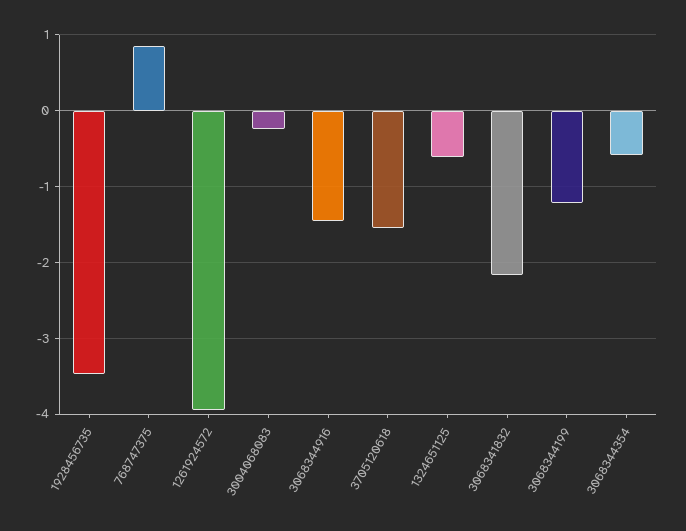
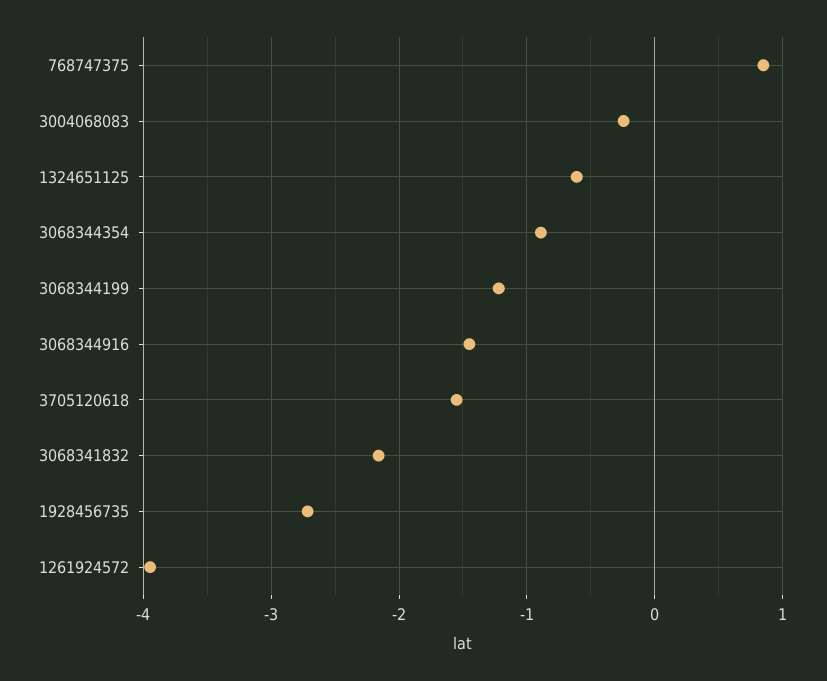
1928456735: -3.5 -> -2.7
3068344354: -0.6 -> -0.9

